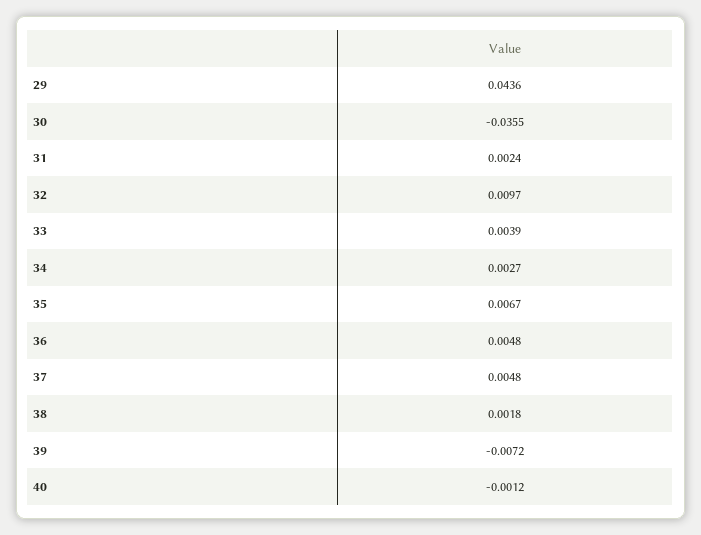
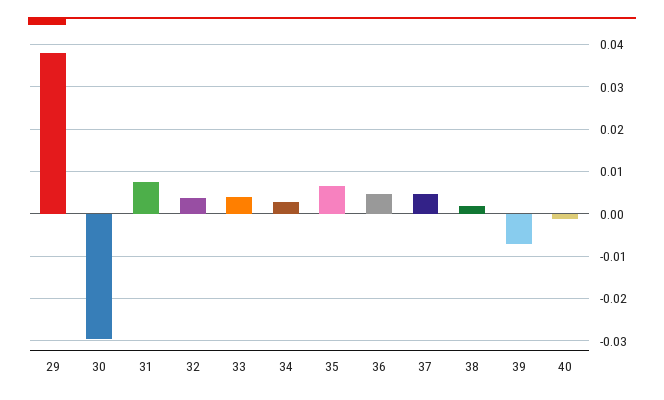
29: 0.0436 -> 0.038
30: -0.0355 -> -0.03
31: 0.0024 -> 0.008
32: 0.0097 -> 0.004

